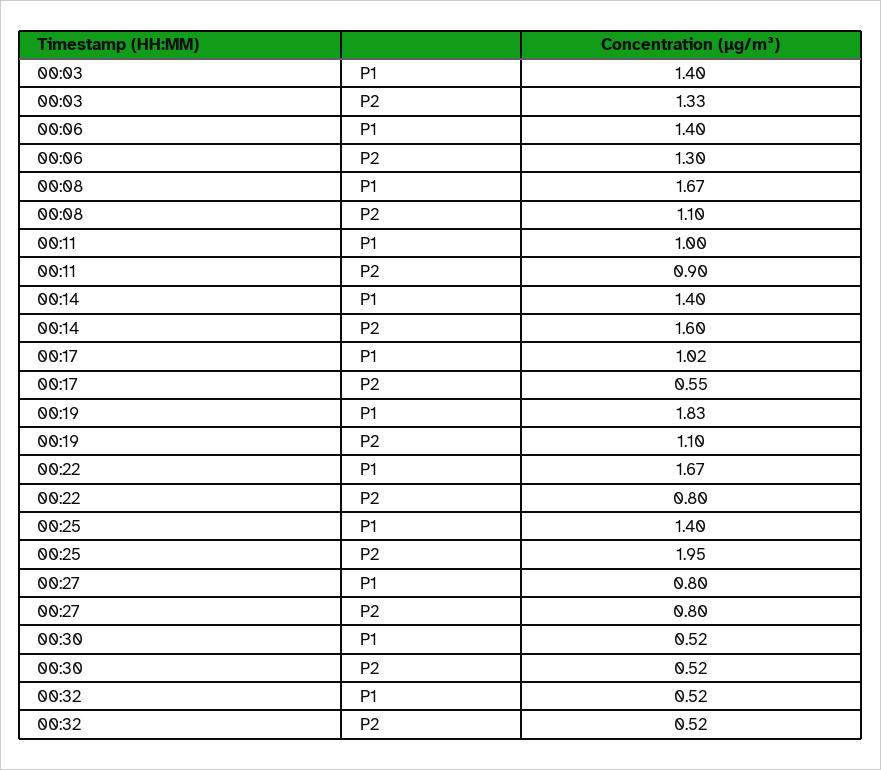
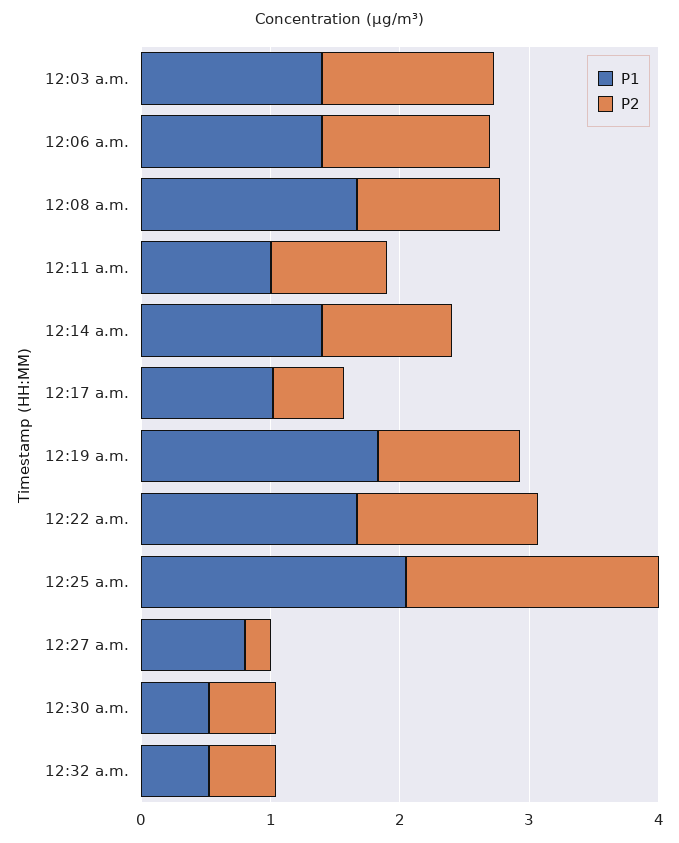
P2, 00:14: 1.6 -> 1
P2, 00:22: 0.8 -> 1.4
P1, 00:25: 1.4 -> 2
P2, 00:27: 0.8 -> 0.2

